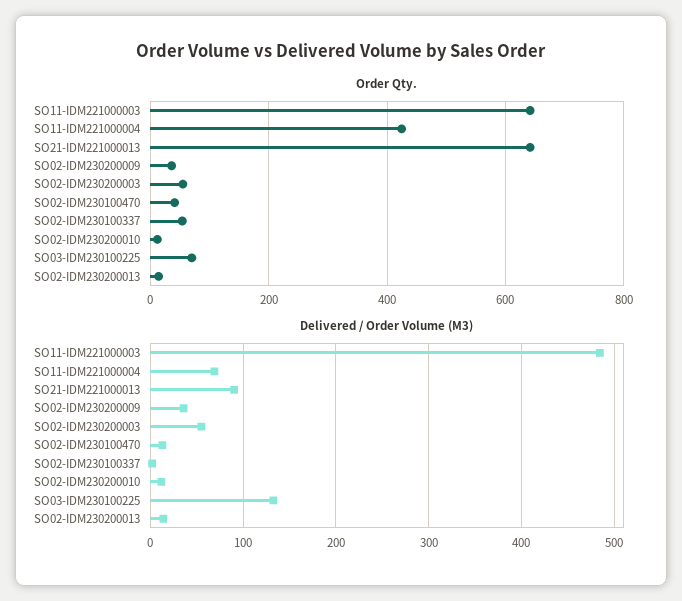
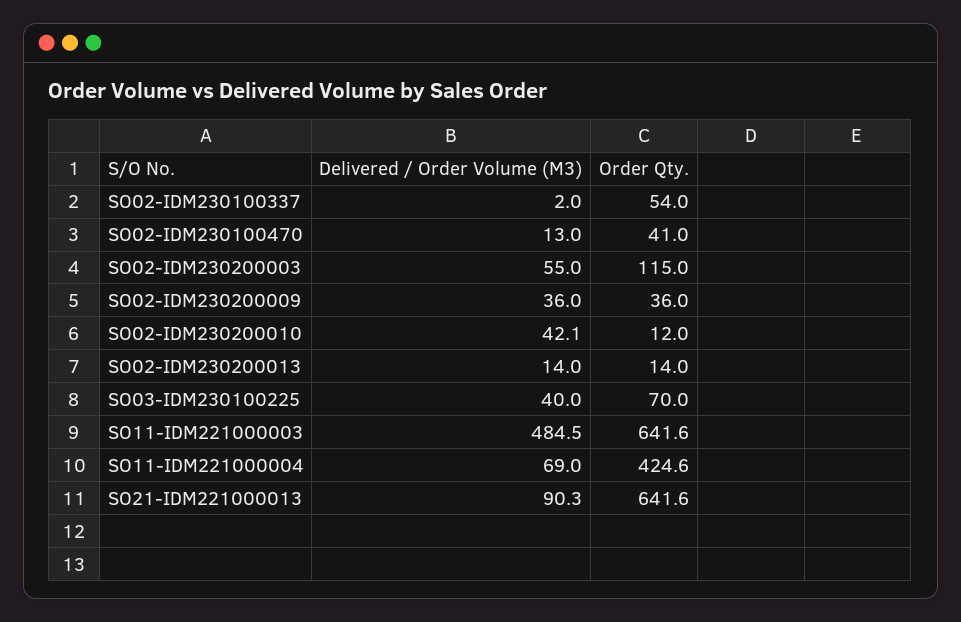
Order Qty., SO02-IDM230200003: 60 -> 115
Delivered / Order Volume (M3), SO02-IDM230200010: 10 -> 42.1
Delivered / Order Volume (M3), SO03-IDM230100225: 130 -> 40

